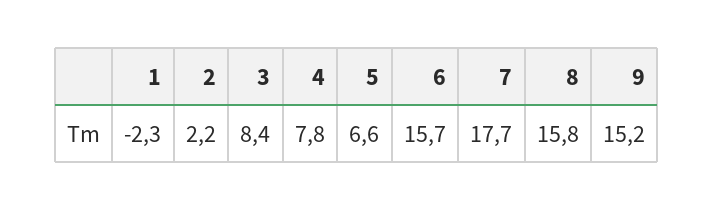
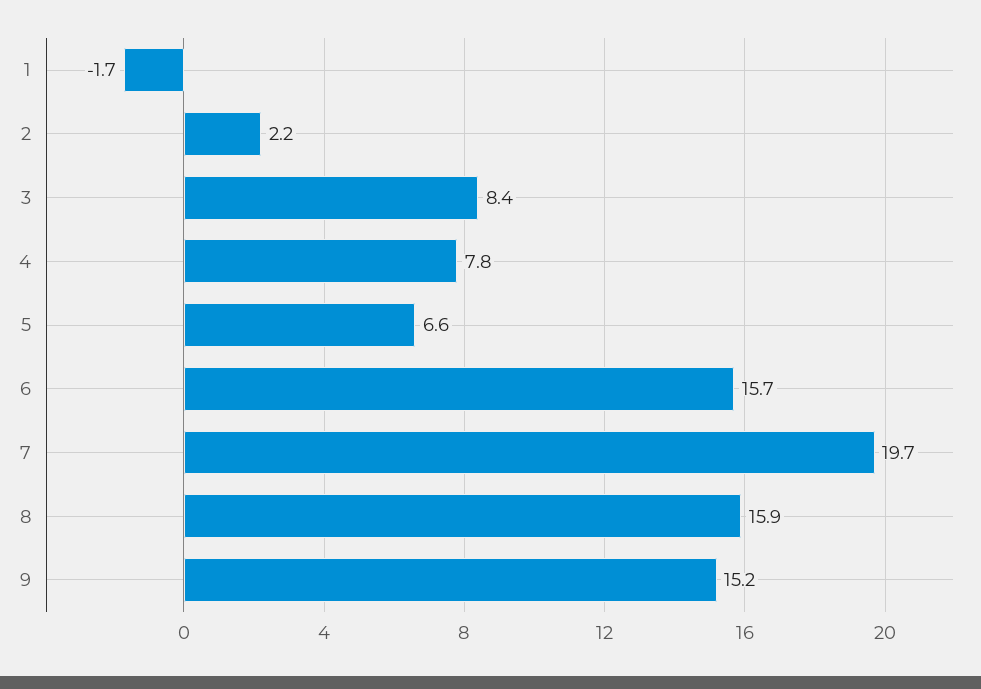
1: -2.3 -> -1.7
7: 17.7 -> 19.7
8: 15.8 -> 15.9

